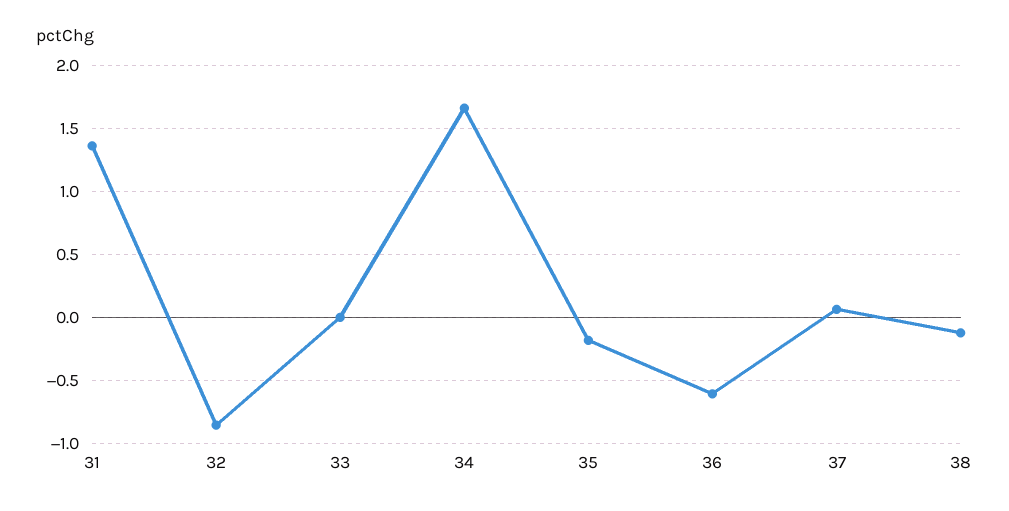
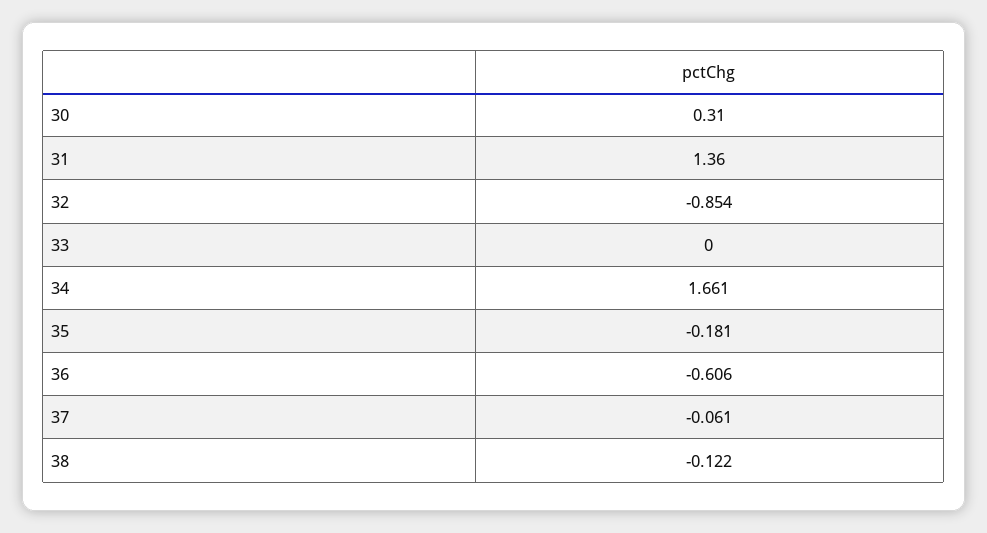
37: 0.05 -> -0.061
30: none -> 0.31

